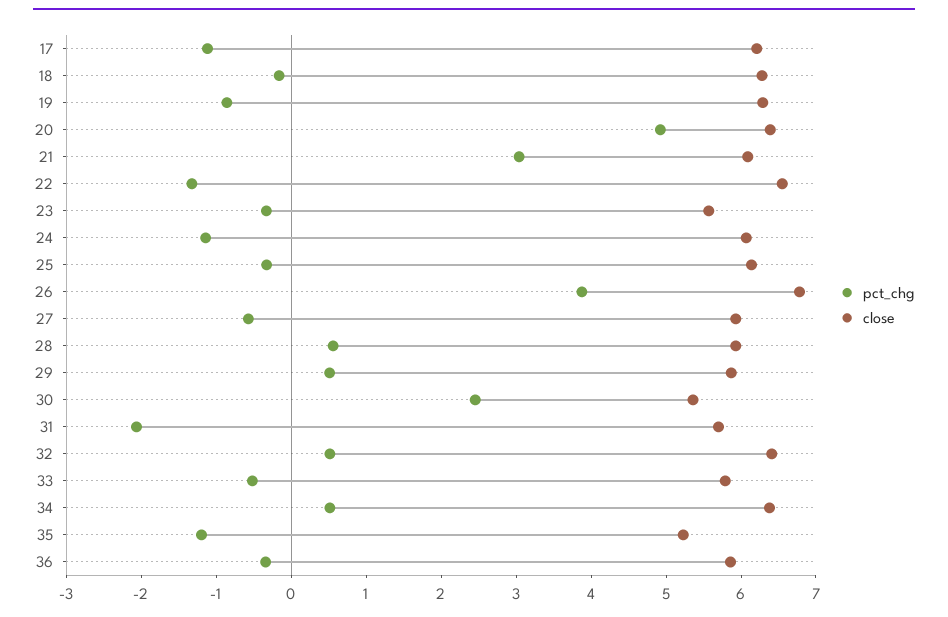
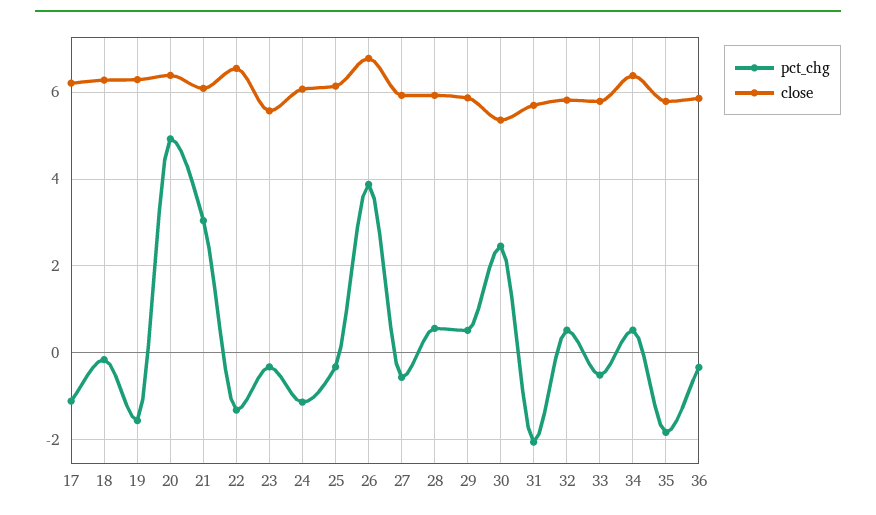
pct_chg, 19: -0.8 -> -1.6
close, 32: 6.4 -> 5.8
pct_chg, 35: -1.2 -> -1.8
close, 35: 5.2 -> 5.8

